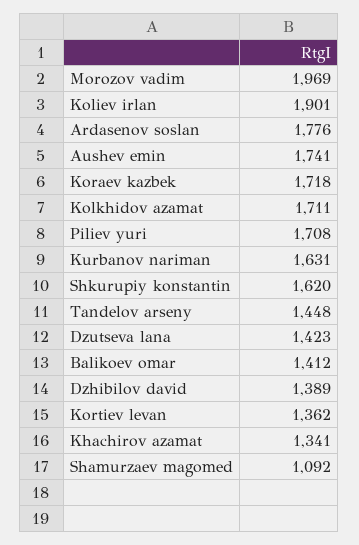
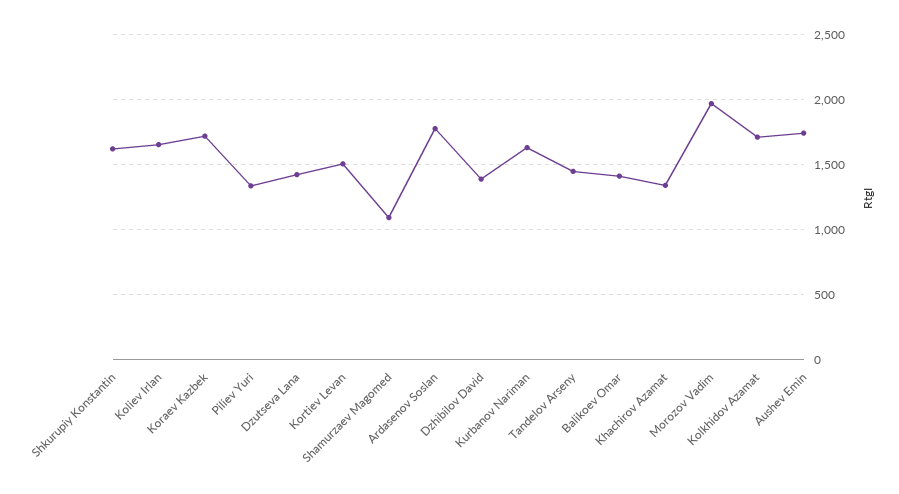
Koliev irlan: 1901 -> 1650
Piliev yuri: 1708 -> 1350
Kortiev levan: 1362 -> 1500

